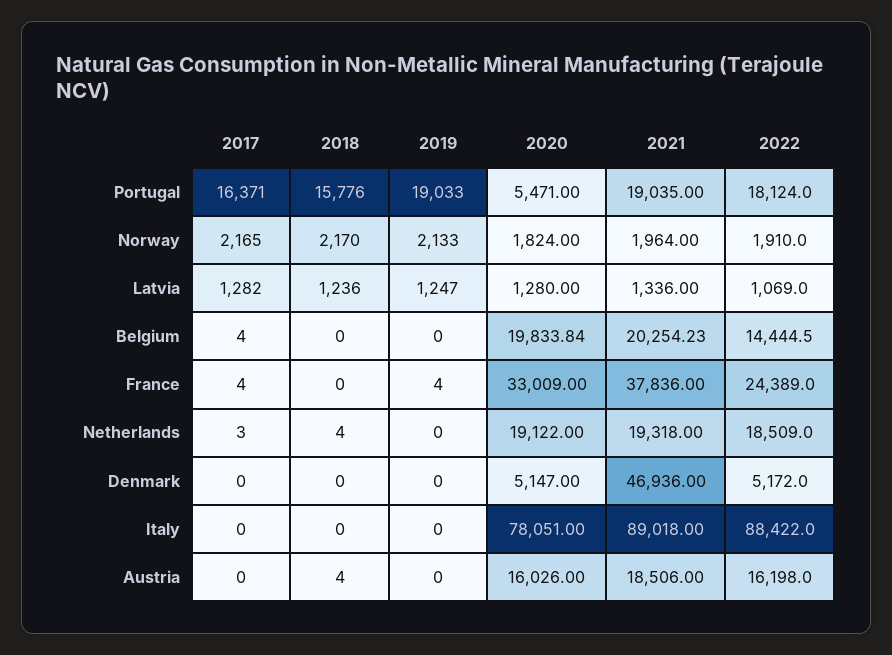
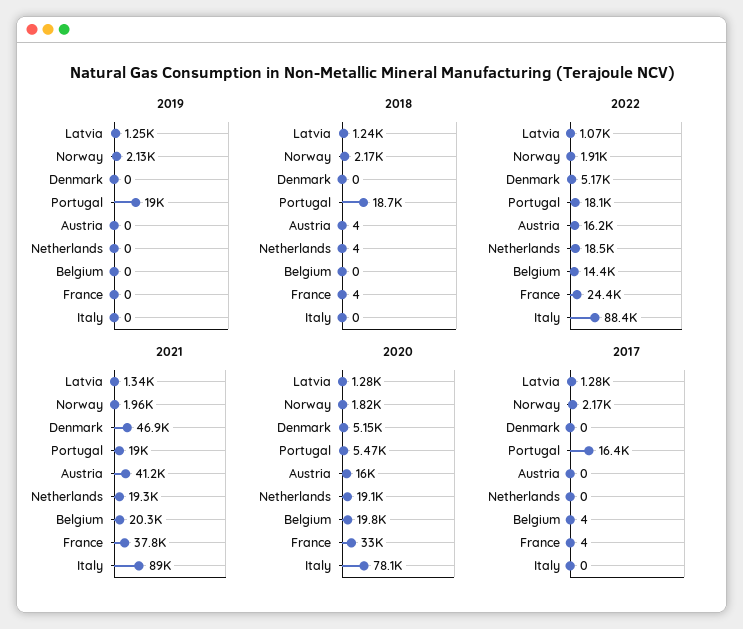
2018, Portugal: 15776 -> 18700
2018, France: 0 -> 4
2019, France: 4 -> 0
2017, Netherlands: 3 -> 0
2021, Austria: 18506 -> 41200

